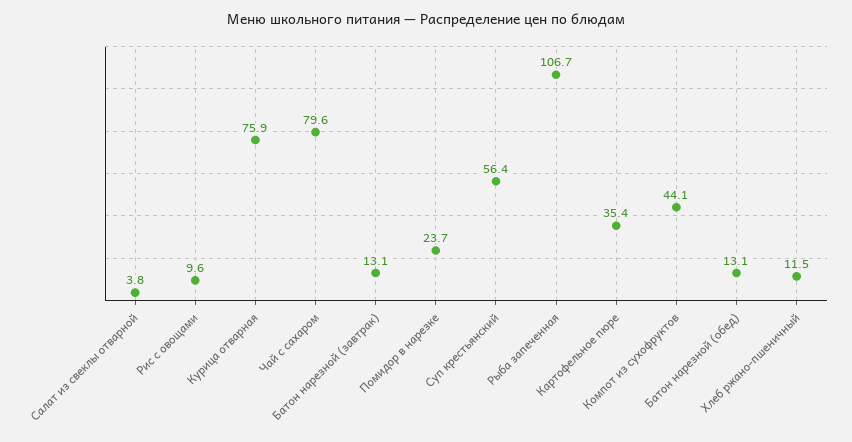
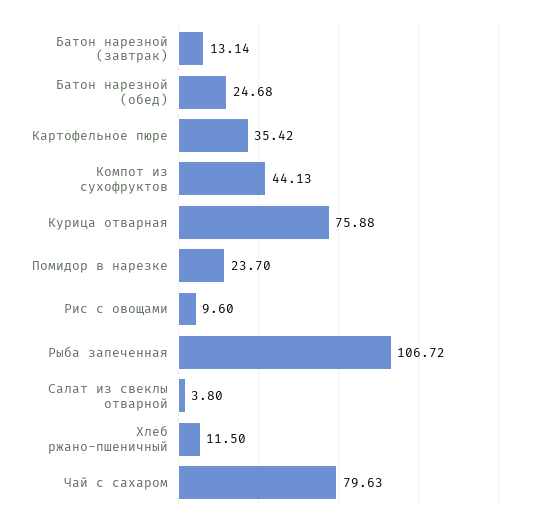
Суп крестьянский: 56.4 -> none
Батон нарезной (обед): 13.1 -> 24.68

